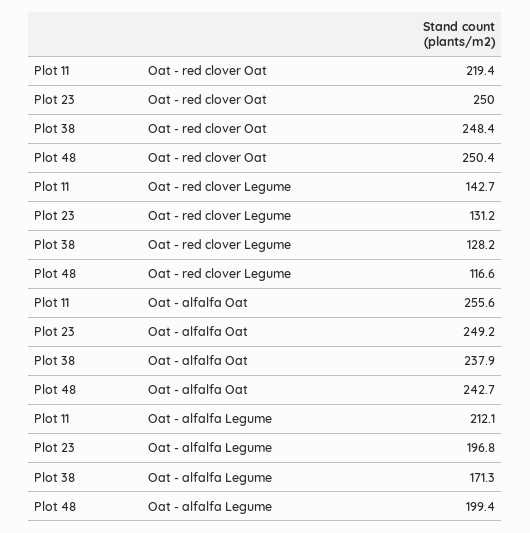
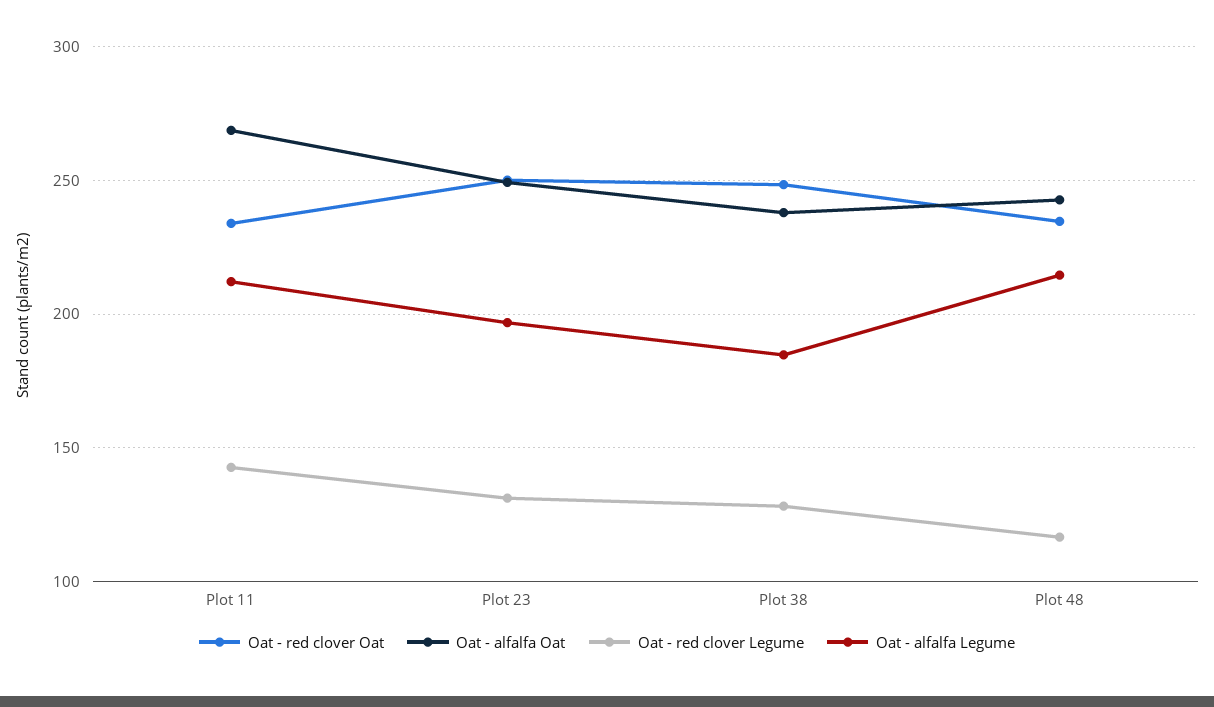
Oat - red clover Oat, Plot 11: 219.4 -> 235
Oat - red clover Oat, Plot 48: 250.4 -> 235
Oat - alfalfa Oat, Plot 11: 255.6 -> 270
Oat - alfalfa Legume, Plot 38: 171.3 -> 185
Oat - alfalfa Legume, Plot 48: 199.4 -> 215

